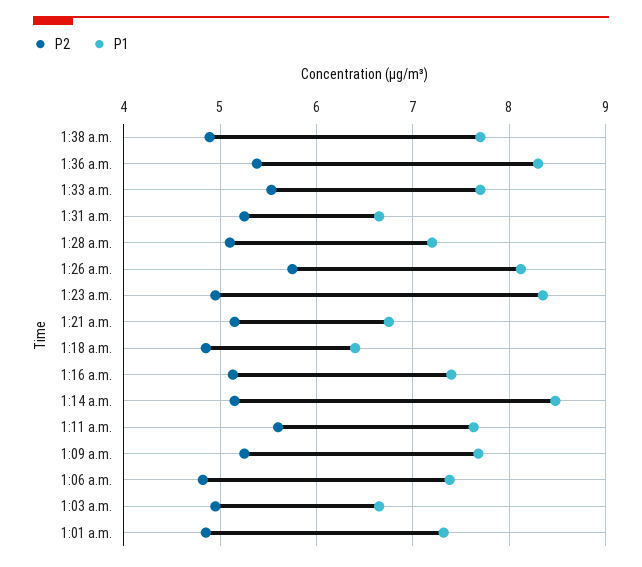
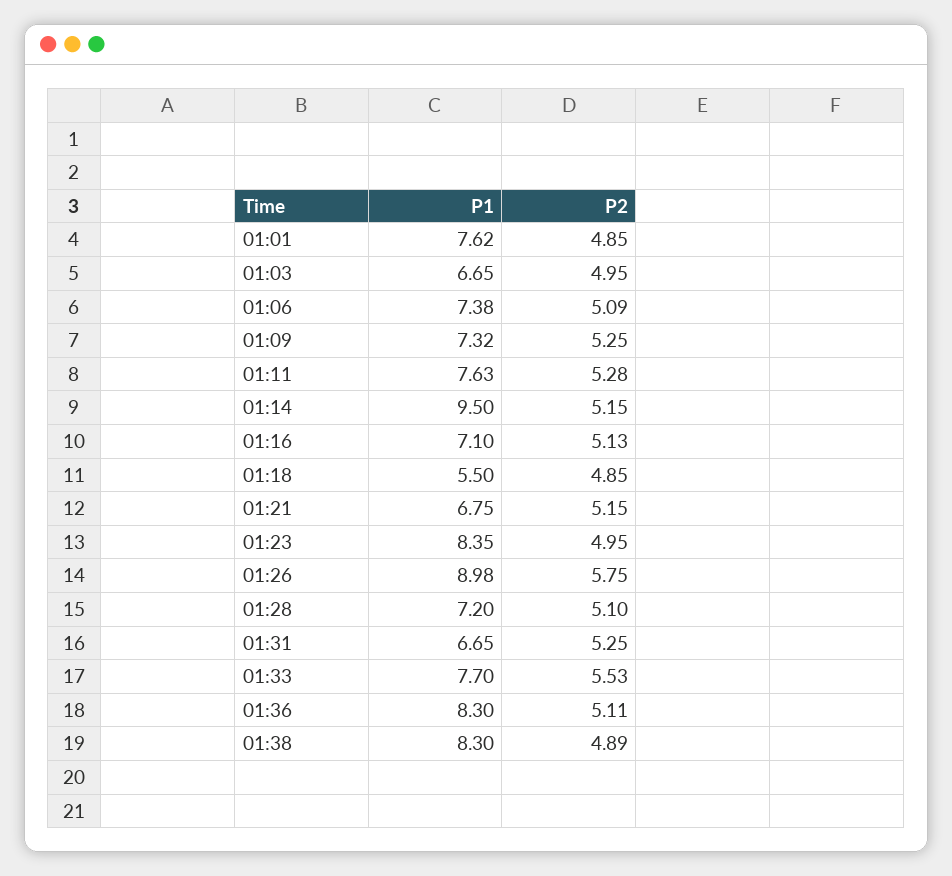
P1, 1:38 a.m.: 7.7 -> 8.3
P2, 1:36 a.m.: 5.4 -> 5.11
P1, 1:26 a.m.: 8.1 -> 8.98
P1, 1:18 a.m.: 6.4 -> 5.5
P1, 1:16 a.m.: 7.4 -> 7.1
P1, 1:14 a.m.: 8.5 -> 9.5
P2, 1:11 a.m.: 5.6 -> 5.28
P1, 1:09 a.m.: 7.7 -> 7.32
P2, 1:06 a.m.: 4.8 -> 5.09
P1, 1:01 a.m.: 7.3 -> 7.62

